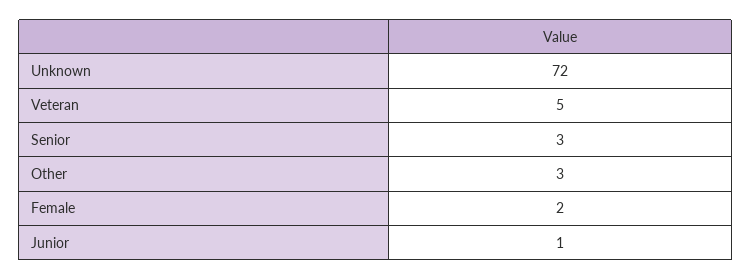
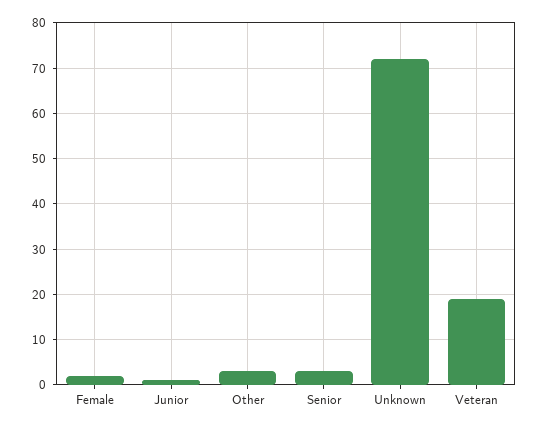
Veteran: 5 -> 20

